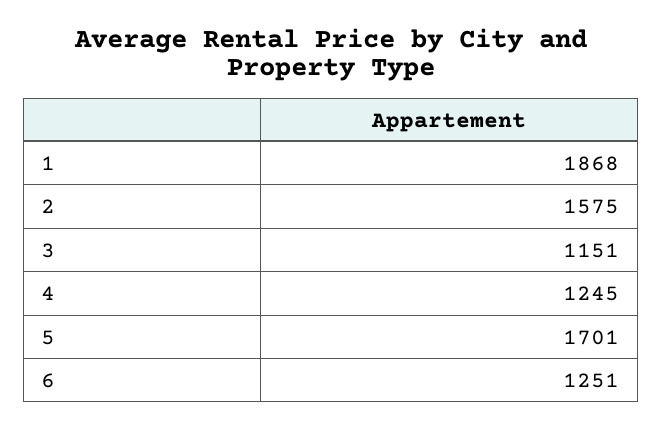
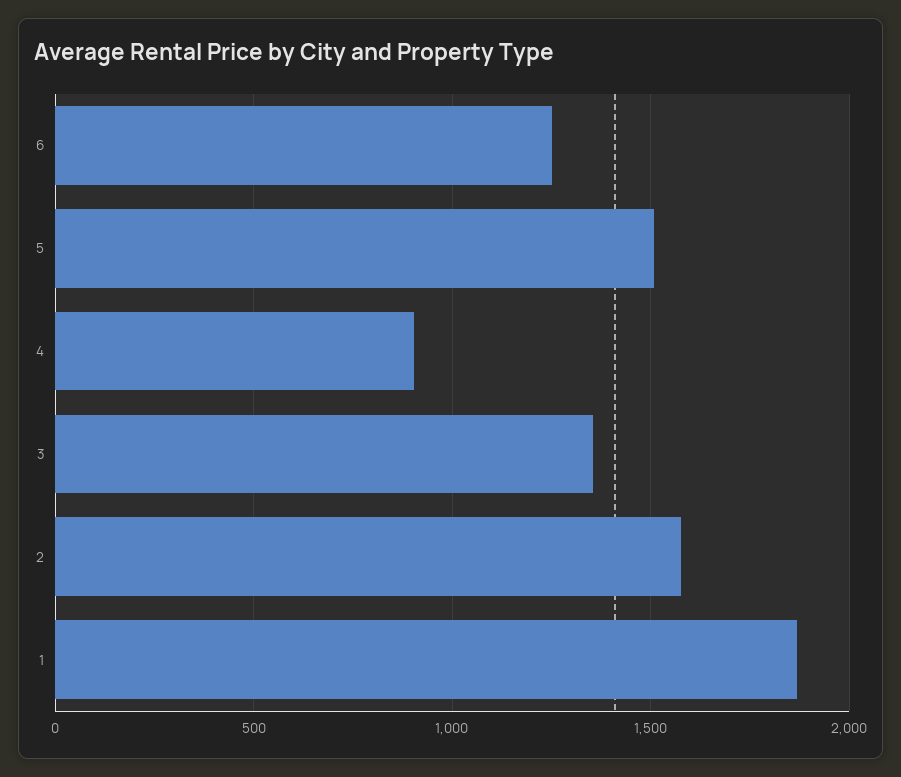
3: 1151 -> 1350
4: 1245 -> 900
5: 1701 -> 1500

